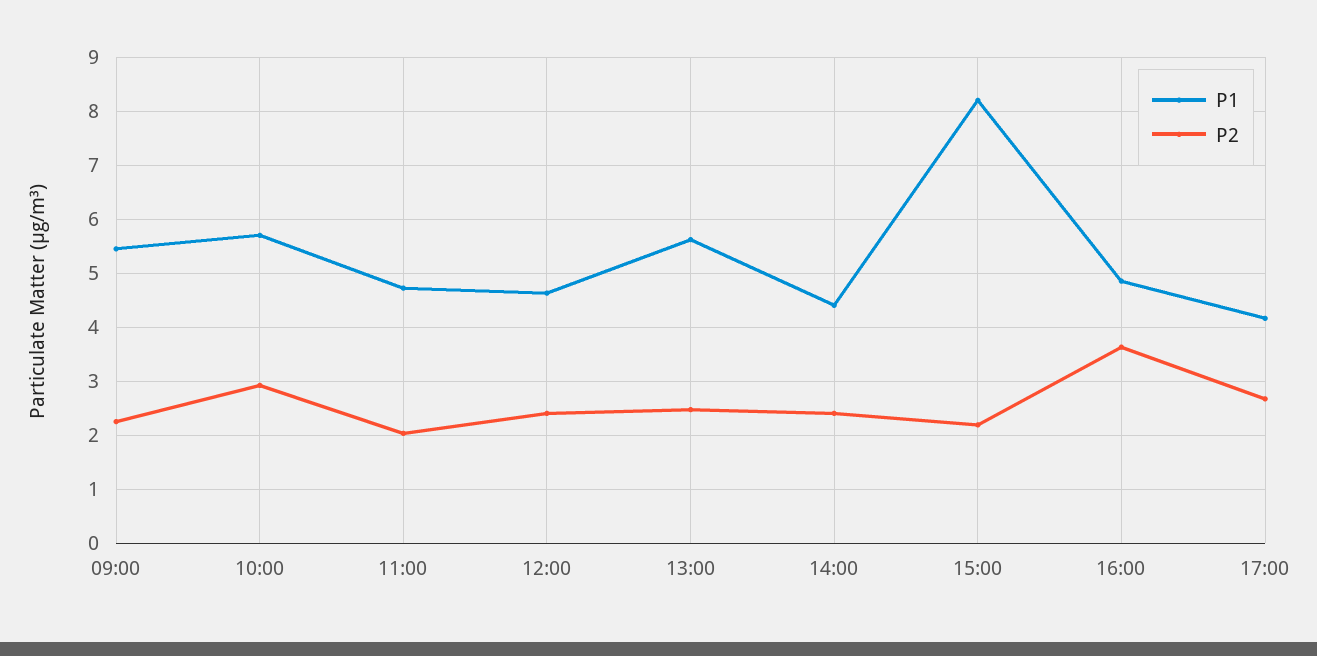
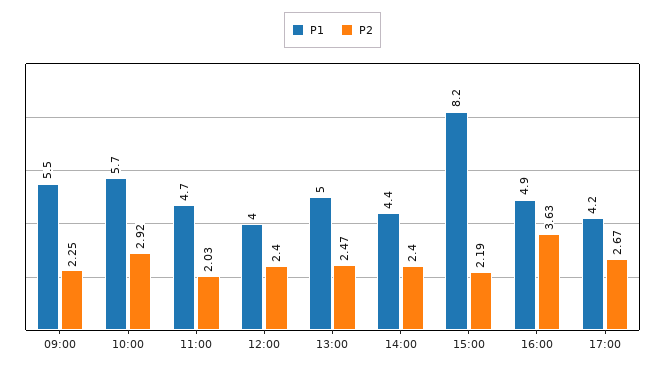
P1, 12:00: 4.6 -> 4
P1, 13:00: 5.6 -> 5

